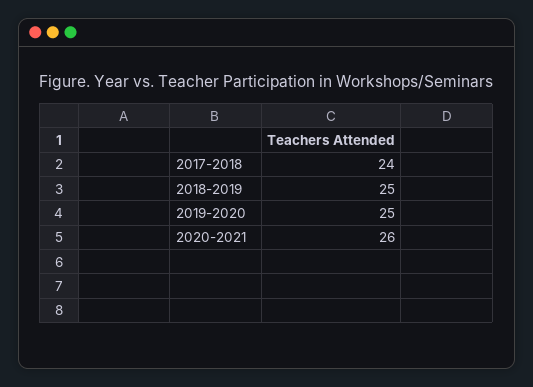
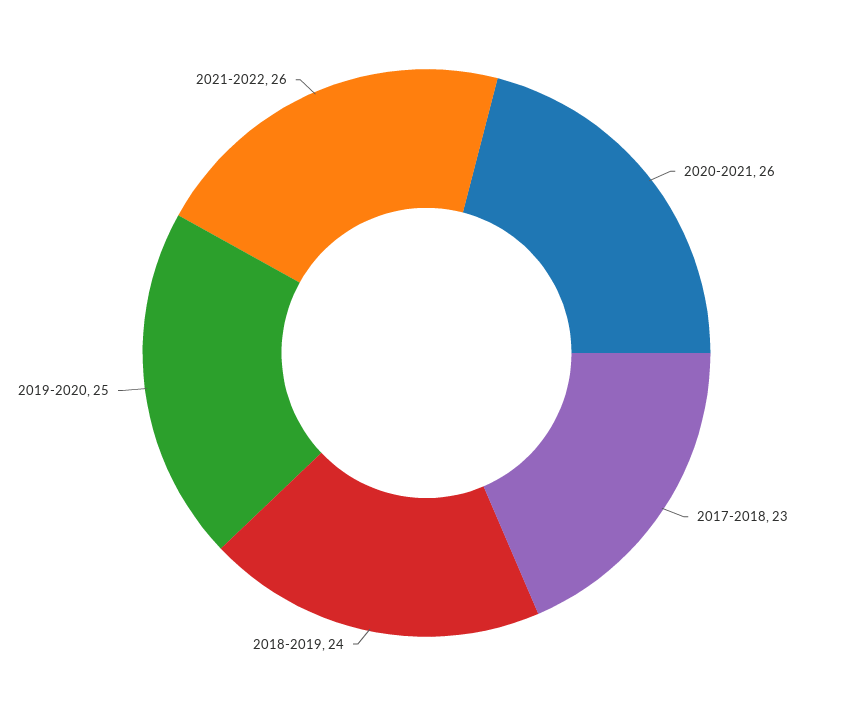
2017-2018: 24 -> 23
2018-2019: 25 -> 24
2021-2022: none -> 26

